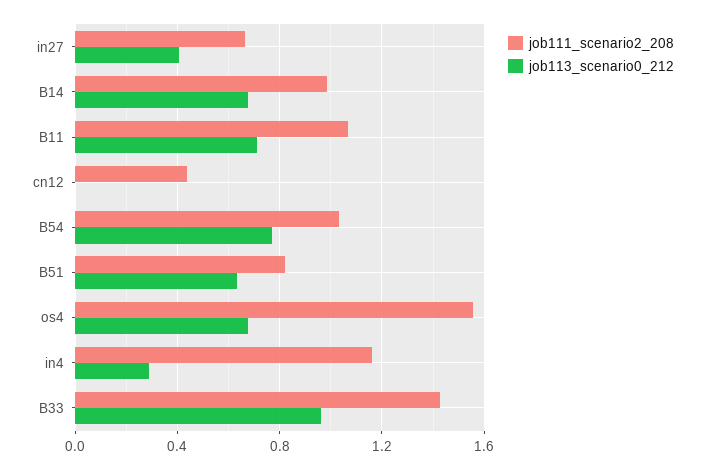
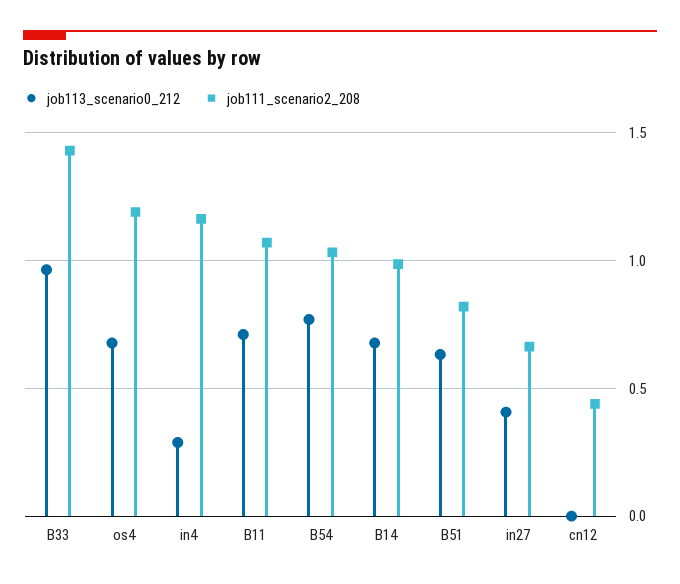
job111_scenario2_208, os4: 1.55 -> 1.2

